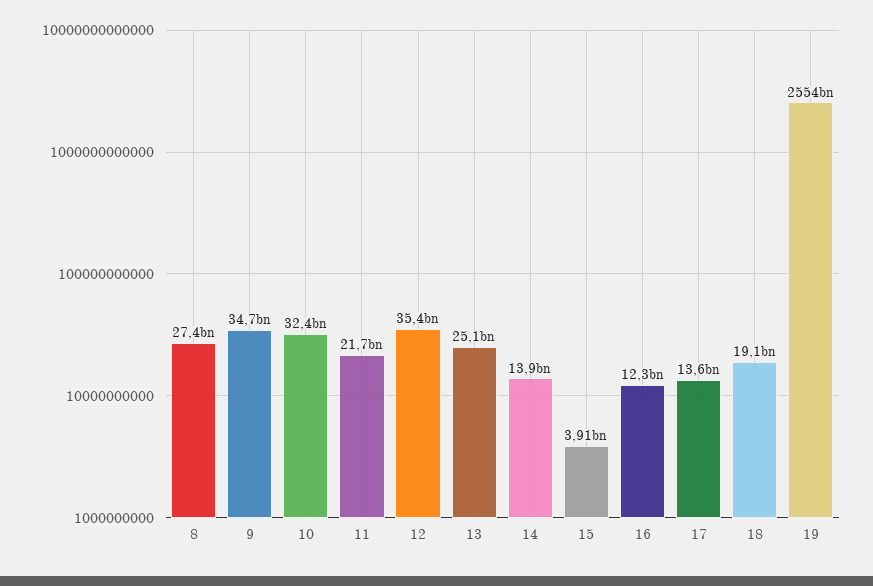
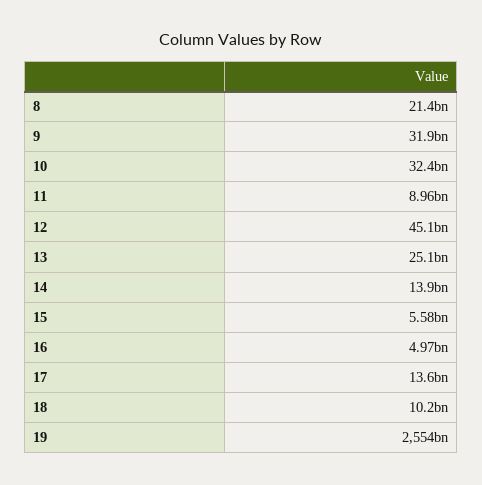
8: 27400000000 -> 21400000000
9: 34700000000 -> 31900000000
11: 21700000000 -> 8960000000
12: 35400000000 -> 45100000000
15: 3910000000 -> 5580000000
16: 12300000000 -> 4970000000
18: 19100000000 -> 10200000000

